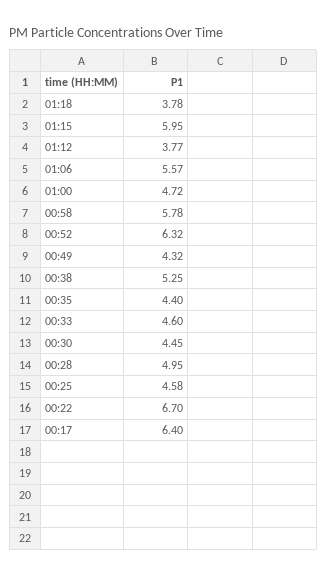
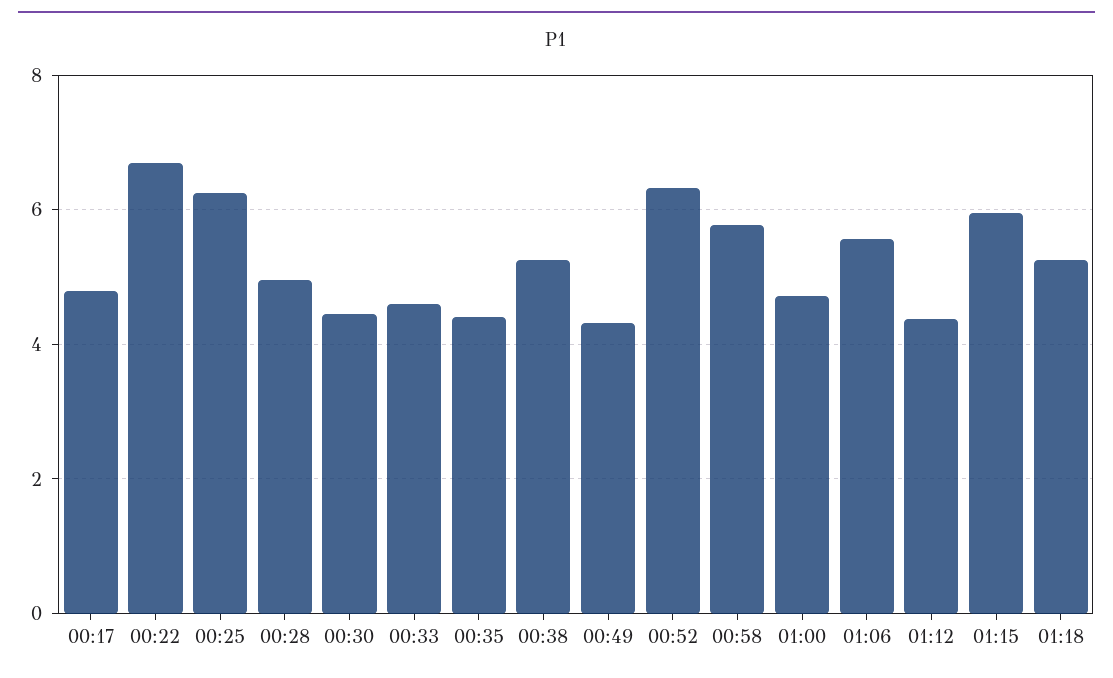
01:18: 3.78 -> 5.2
01:12: 3.77 -> 4.4
00:25: 4.58 -> 6.2
00:17: 6.4 -> 4.8

